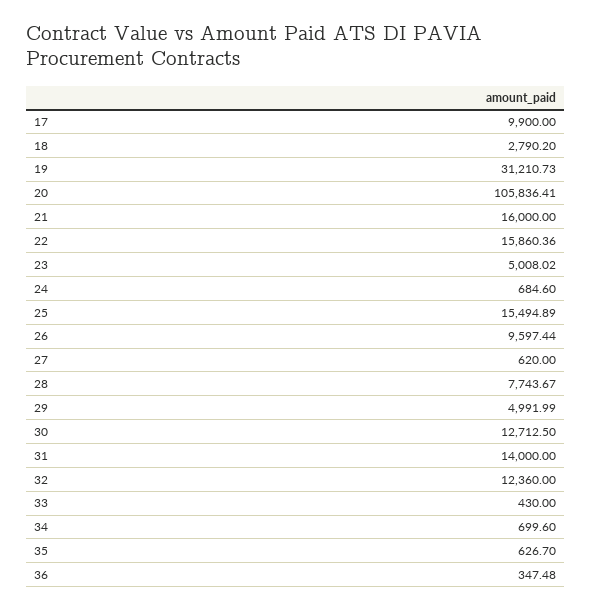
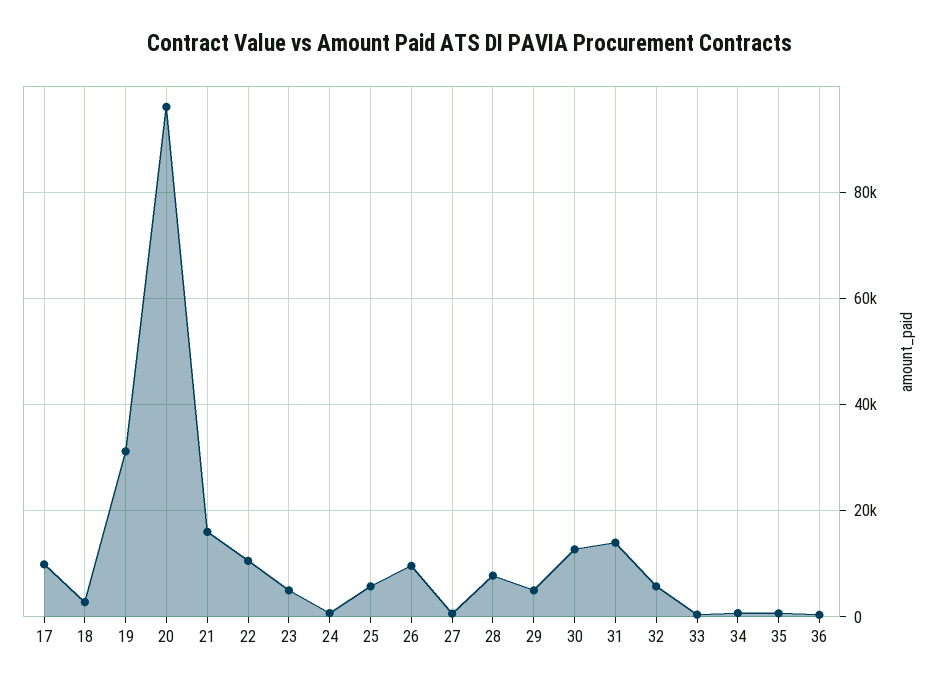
20: 105836.41 -> 96000
22: 15860.36 -> 10000
25: 15494.89 -> 6000
32: 12360 -> 6000

